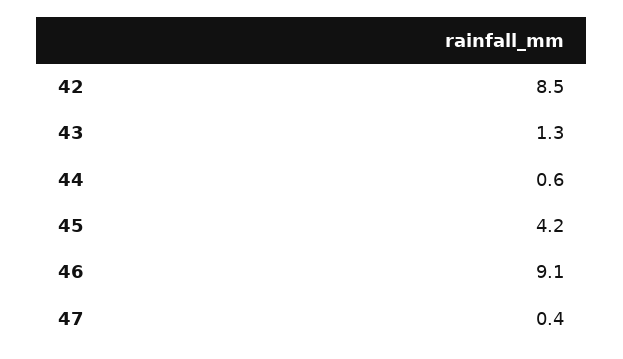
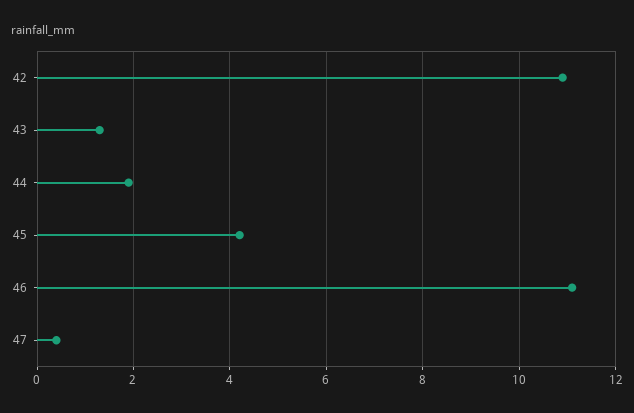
42: 8.5 -> 11
44: 0.6 -> 2
46: 9.1 -> 11

